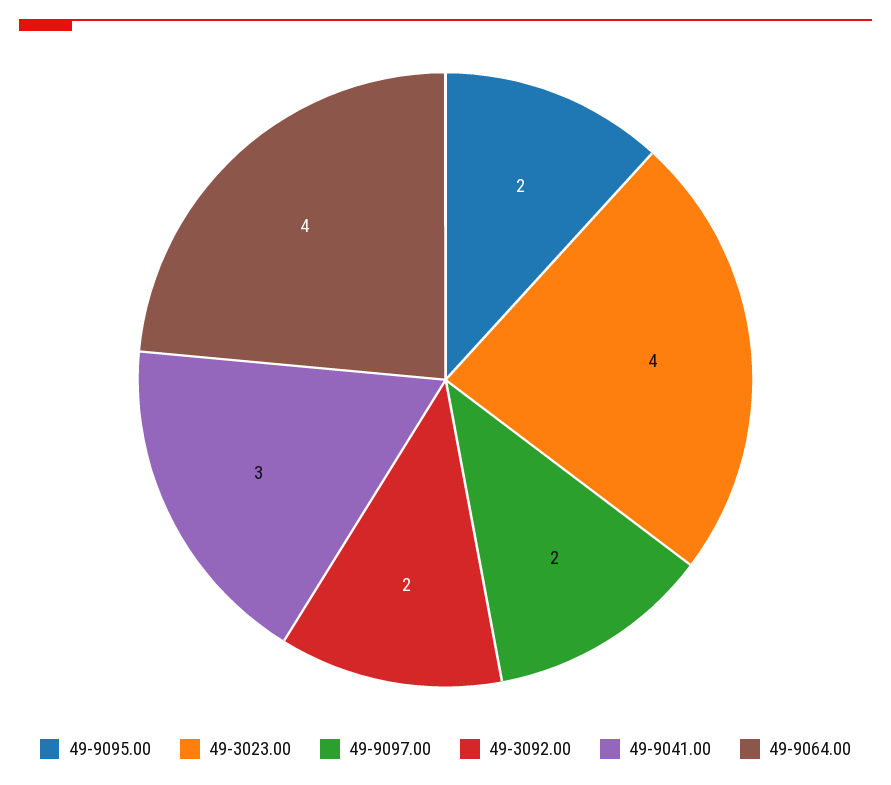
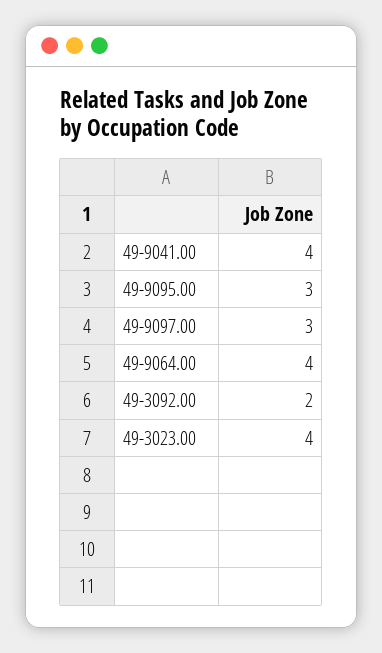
49-9095.00: 2 -> 3
49-9097.00: 2 -> 3
49-9041.00: 3 -> 4

